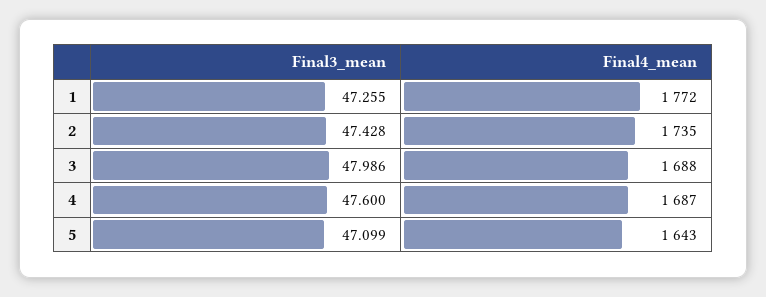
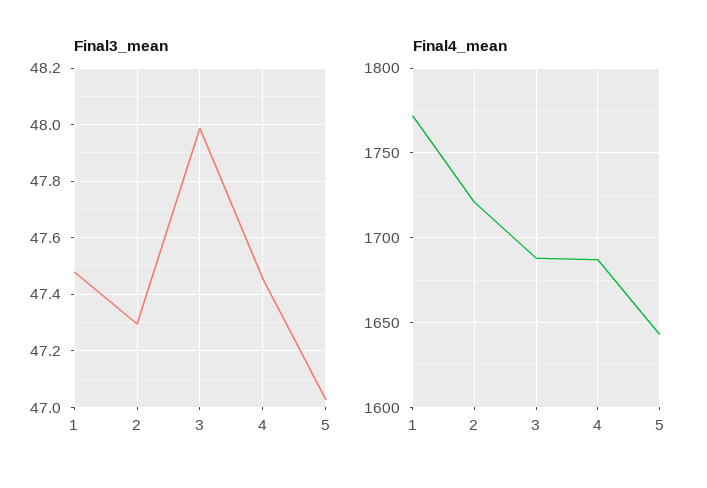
Final3_mean, 1: 47.255 -> 47.475
Final3_mean, 2: 47.428 -> 47.3
Final4_mean, 2: 1735 -> 1720
Final3_mean, 4: 47.6 -> 47.45
Final3_mean, 5: 47.099 -> 47.025

